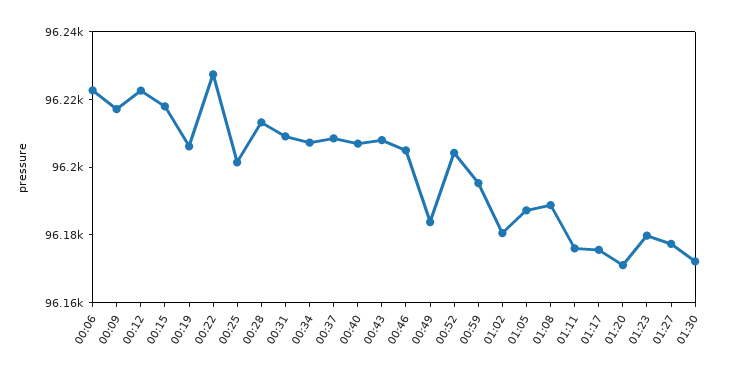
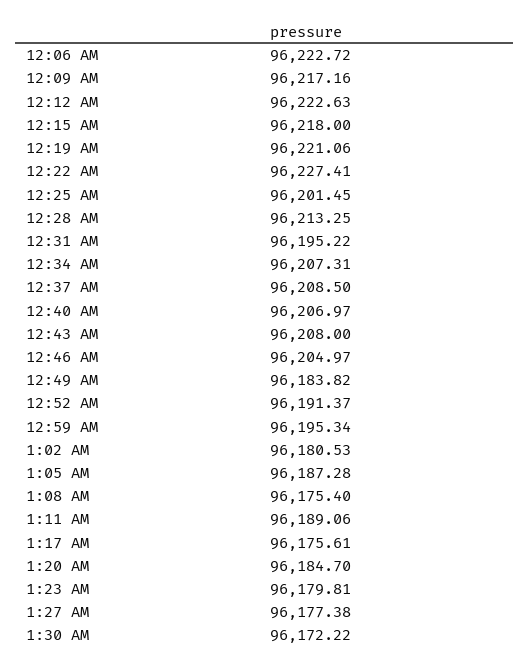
00:19: 96205 -> 96221.06
00:31: 96210 -> 96195.22
00:52: 96205 -> 96191.37
01:08: 96190 -> 96175.4
01:11: 96175 -> 96189.06
01:20: 96170 -> 96184.7

